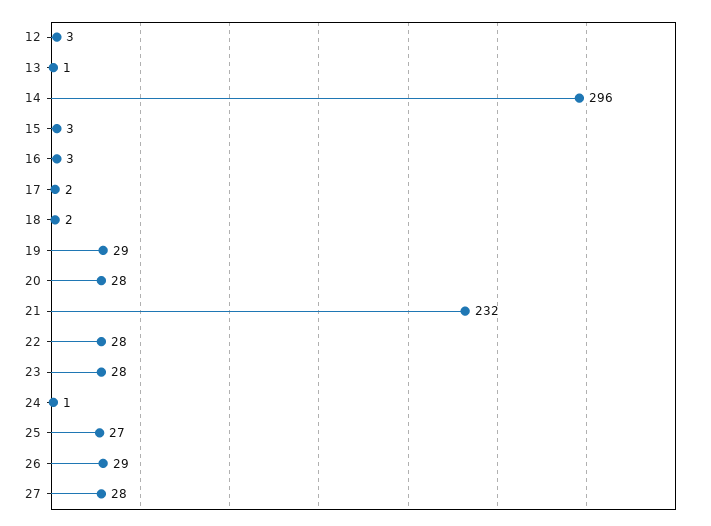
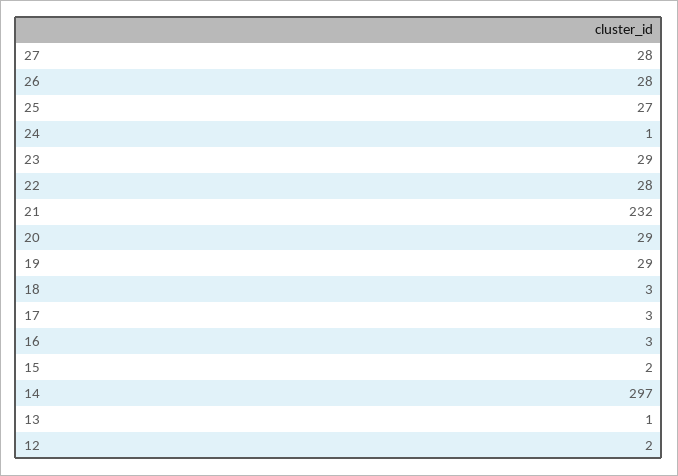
12: 3 -> 2
14: 296 -> 297
15: 3 -> 2
17: 2 -> 3
18: 2 -> 3
20: 28 -> 29
23: 28 -> 29
26: 29 -> 28

